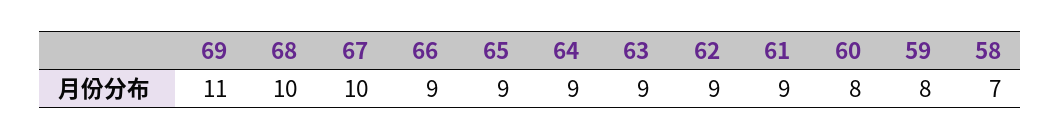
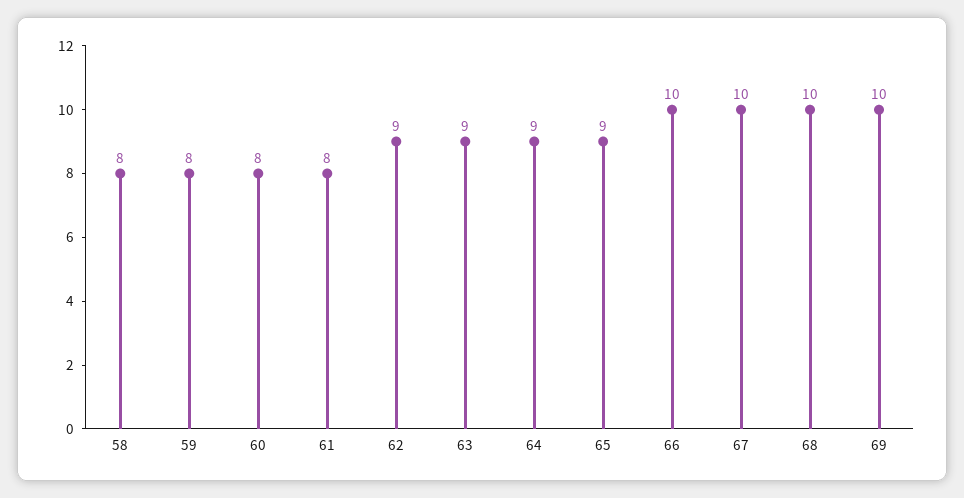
69: 11 -> 10
66: 9 -> 10
61: 9 -> 8
58: 7 -> 8

